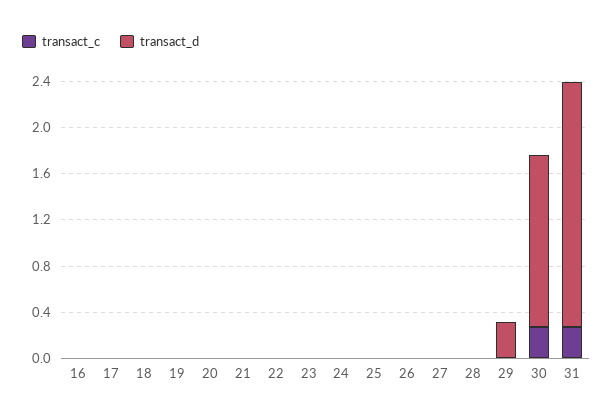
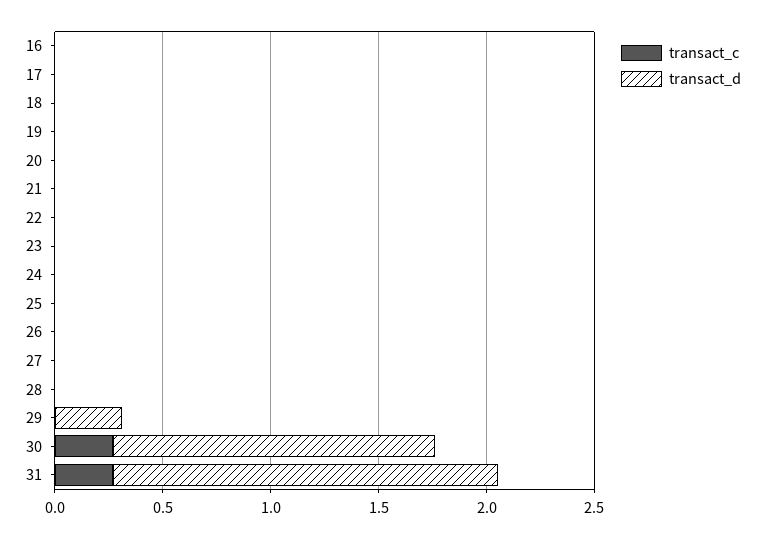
transact_d, 31: 2.1 -> 1.8

